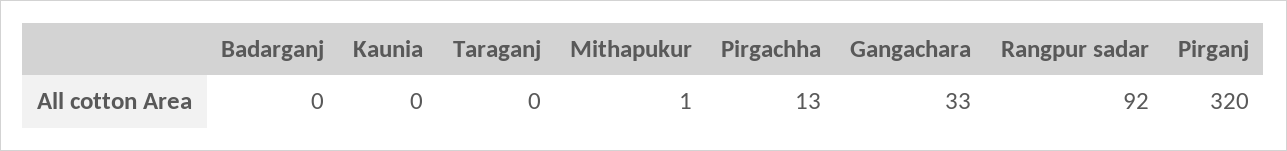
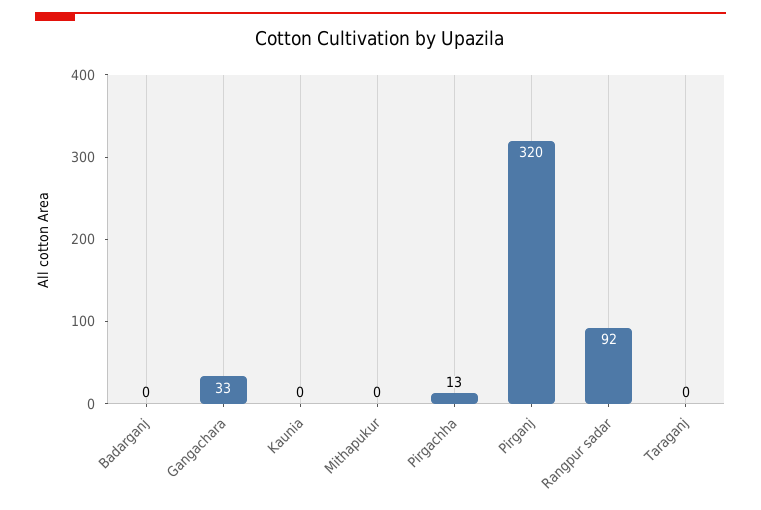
Mithapukur: 1 -> 0

